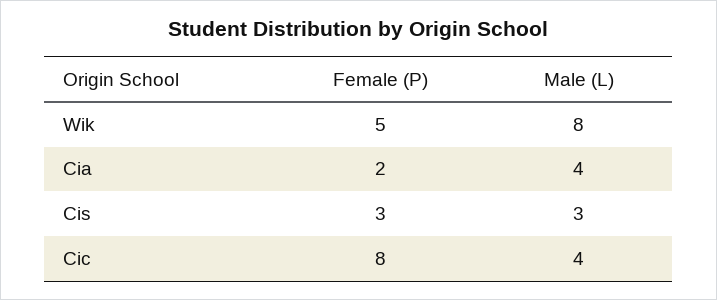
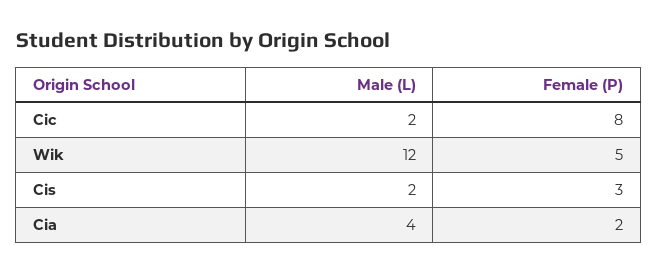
Male (L), Wik: 8 -> 12
Male (L), Cis: 3 -> 2
Male (L), Cic: 4 -> 2

